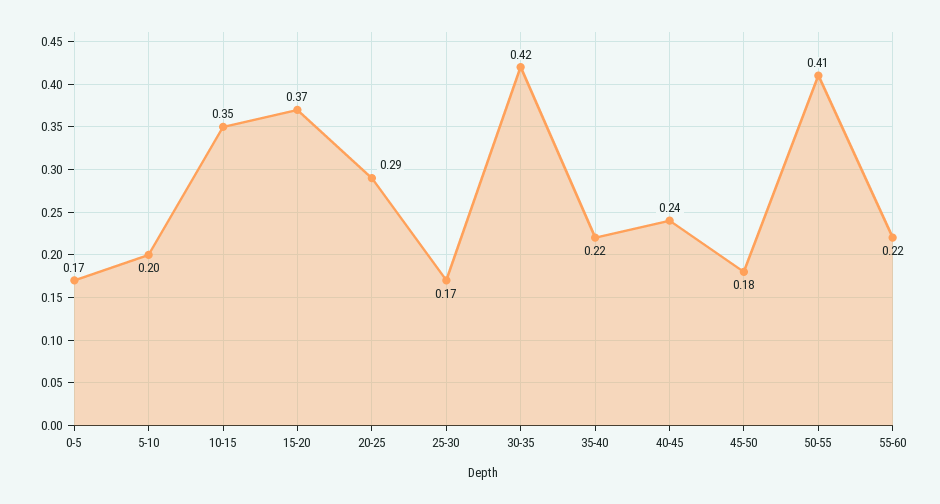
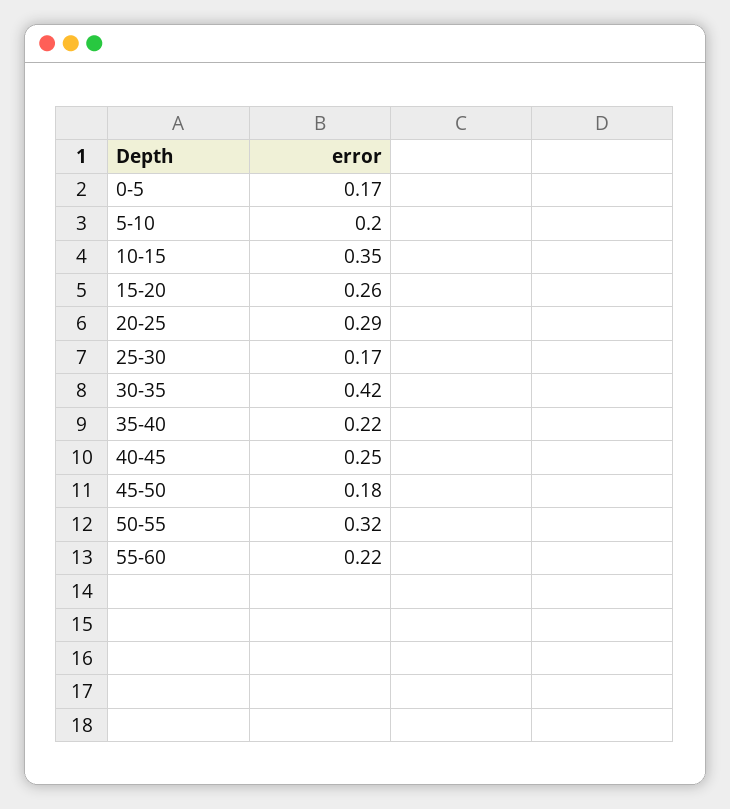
15-20: 0.37 -> 0.26
40-45: 0.24 -> 0.25
50-55: 0.41 -> 0.32

